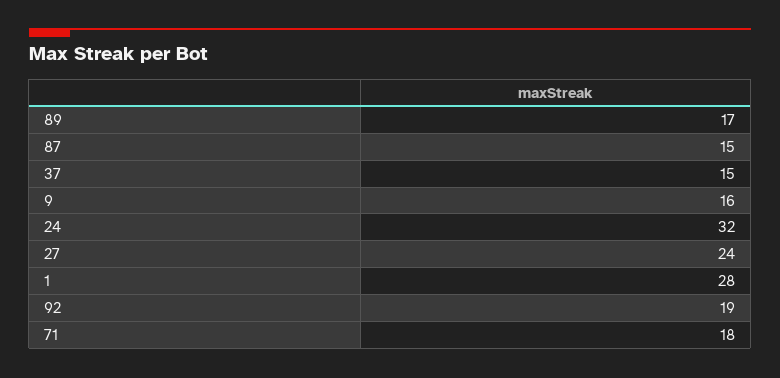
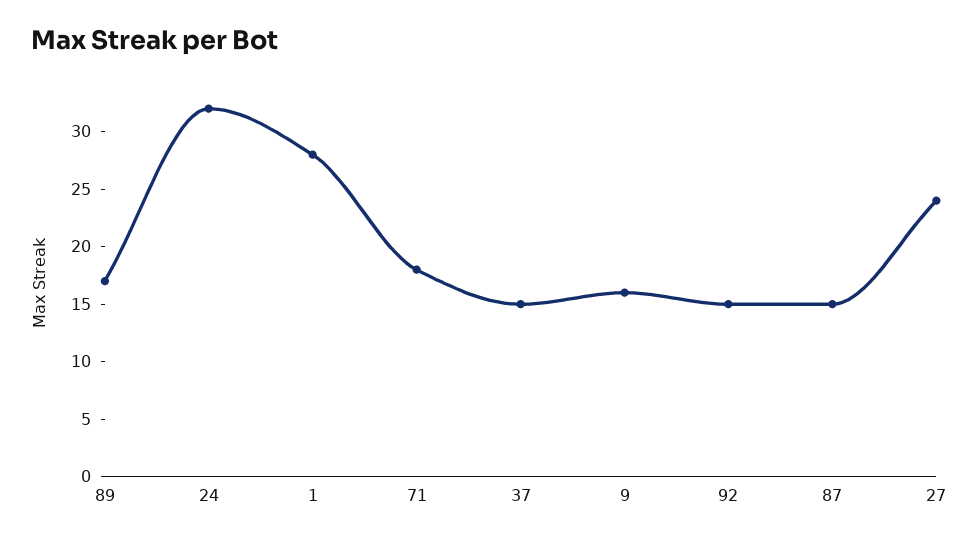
92: 19 -> 15

